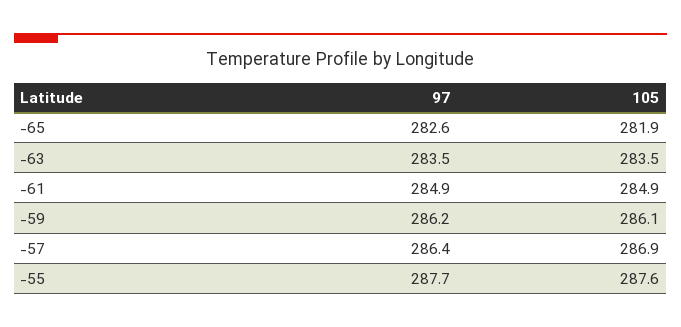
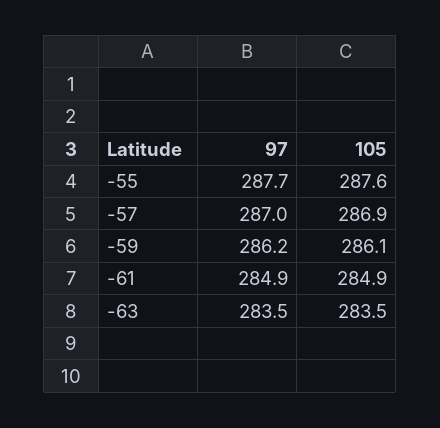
97, -65: 282.6 -> none
105, -65: 281.9 -> none
97, -57: 286.4 -> 287

